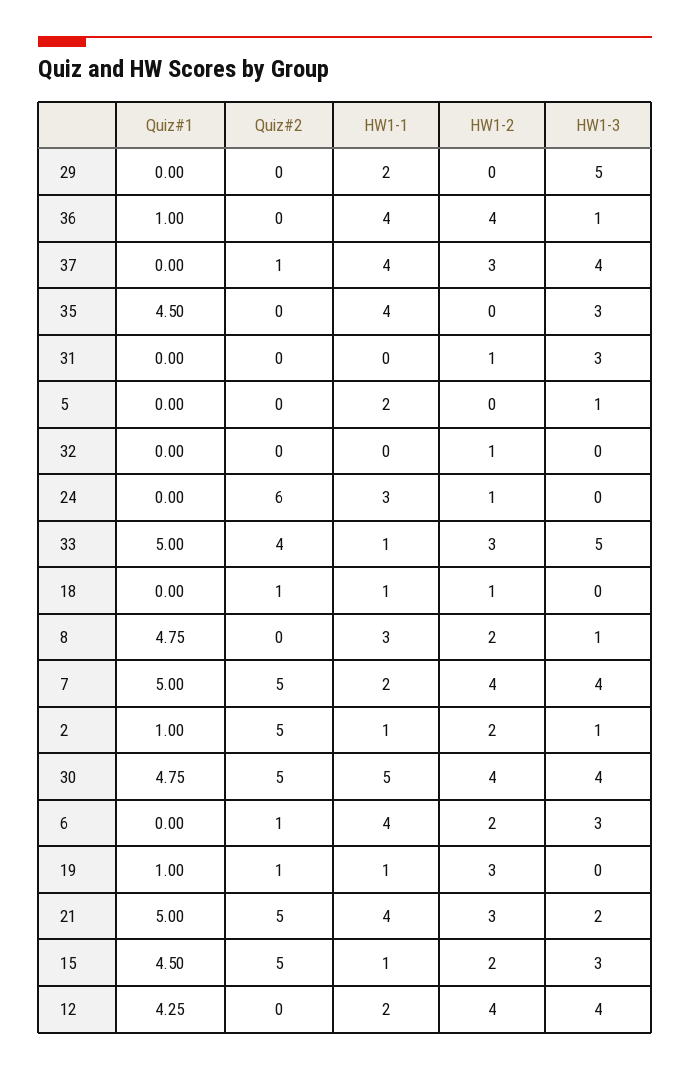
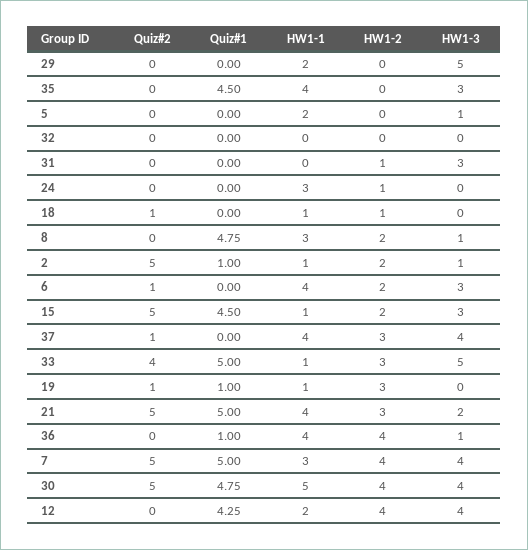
HW1-2, 32: 1 -> 0
Quiz#2, 24: 6 -> 0
HW1-1, 7: 2 -> 3

